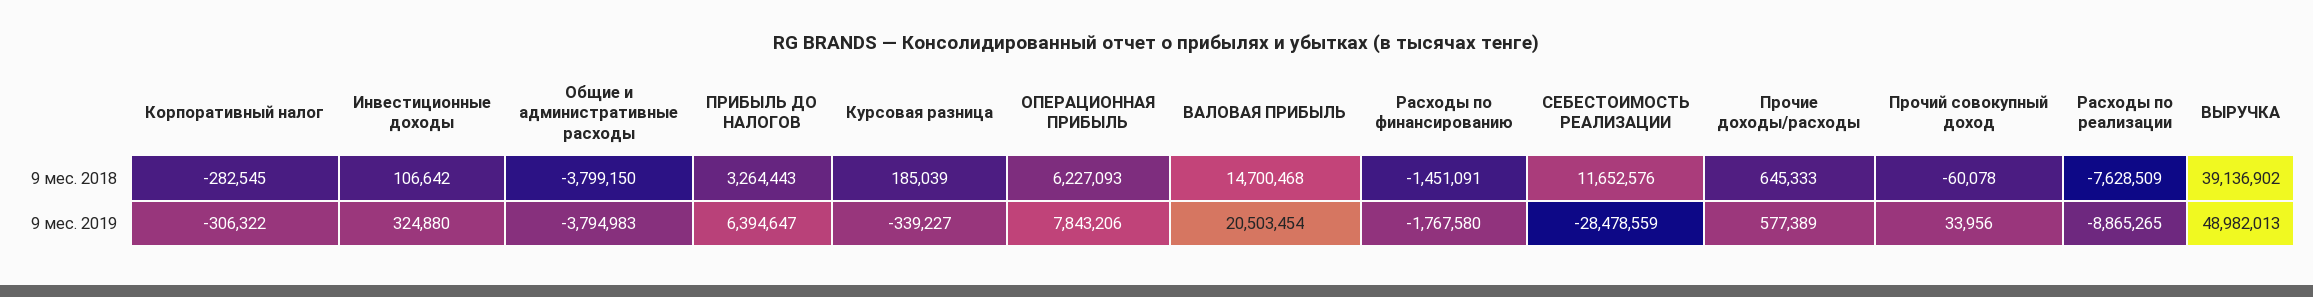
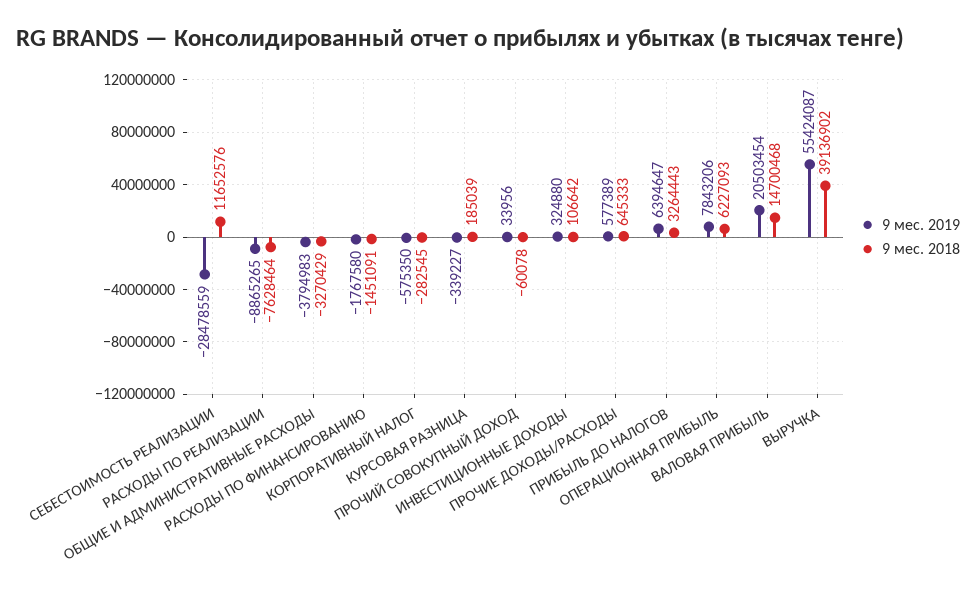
9 мес. 2018, Общие и административные расходы: -3799150 -> -3270429
9 мес. 2018, Расходы по реализации: -7628509 -> -7628464
9 мес. 2019, Корпоративный налог: -306322 -> -575350
9 мес. 2019, ВЫРУЧКА: 48982013 -> 55424087

